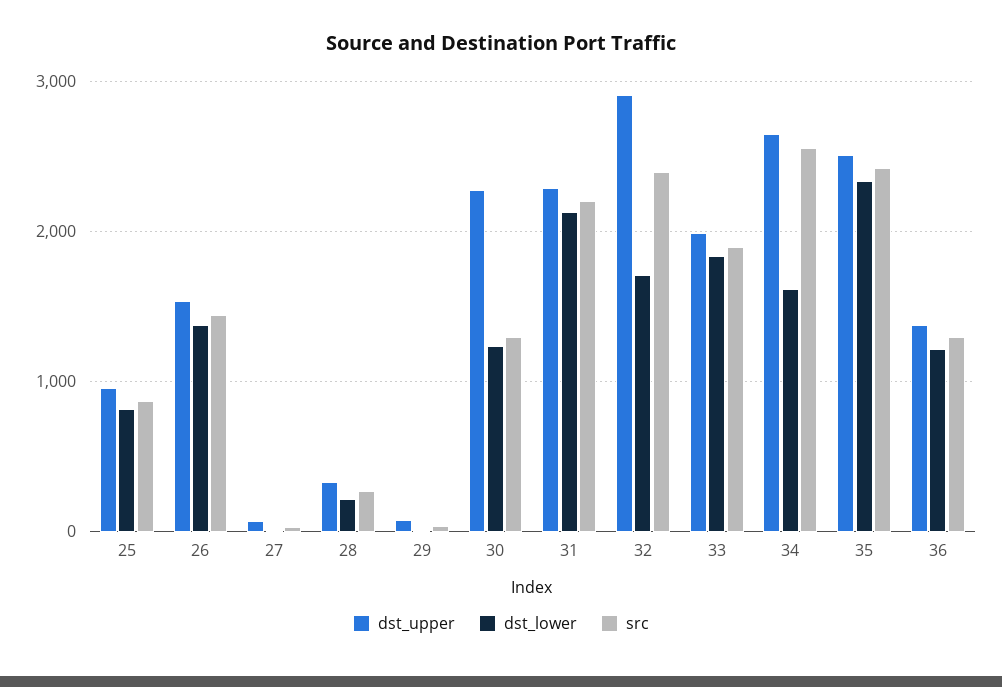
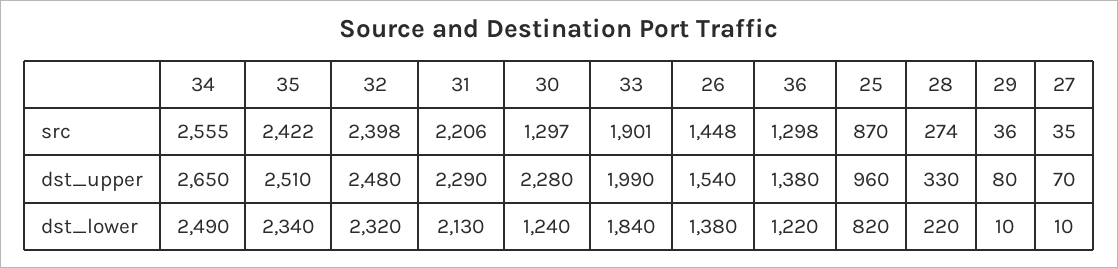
dst_upper, 32: 2900 -> 2480
dst_lower, 32: 1700 -> 2320
dst_lower, 34: 1600 -> 2490

